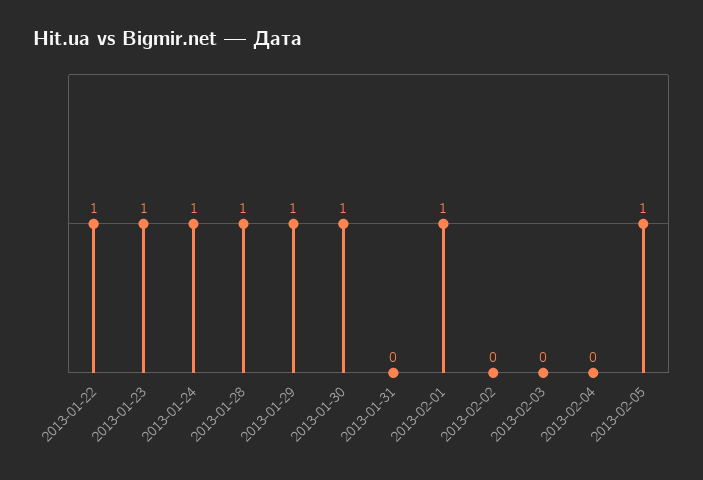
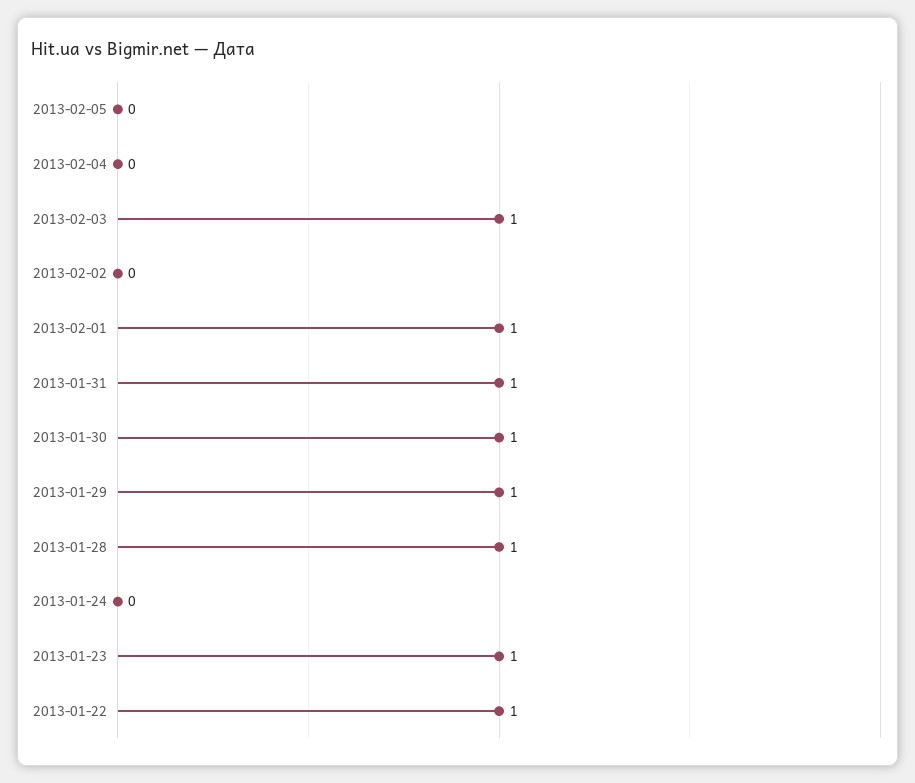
2013-01-24: 1 -> 0
2013-01-31: 0 -> 1
2013-02-03: 0 -> 1
2013-02-05: 1 -> 0

